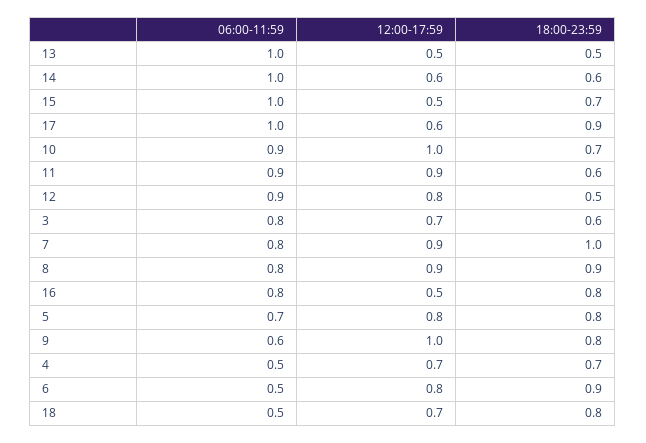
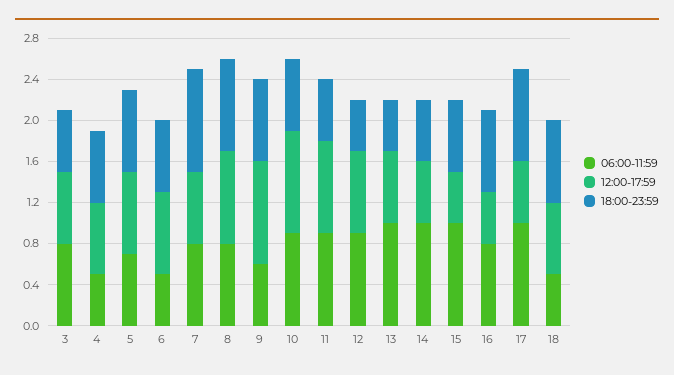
12:00-17:59, 13: 0.5 -> 0.7
12:00-17:59, 7: 0.9 -> 0.7
18:00-23:59, 6: 0.9 -> 0.7

